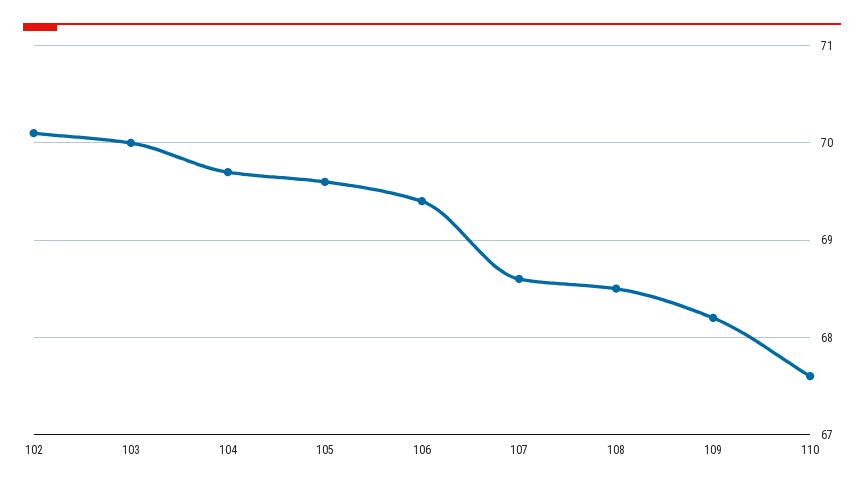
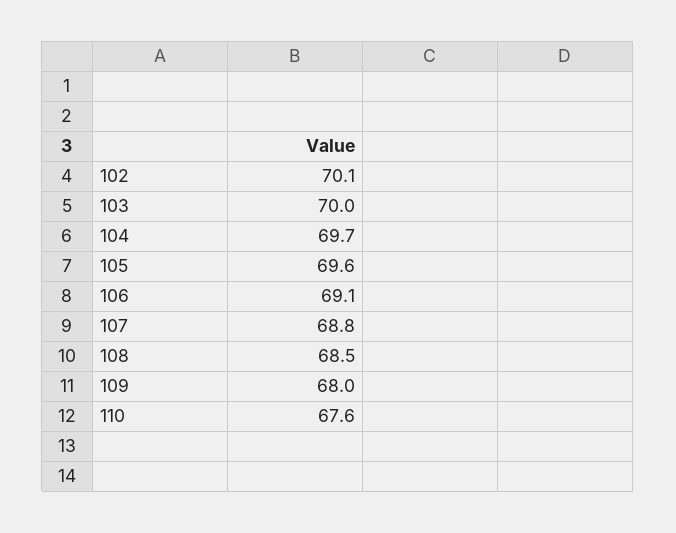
106: 69.4 -> 69.1
107: 68.6 -> 68.8
109: 68.2 -> 68

